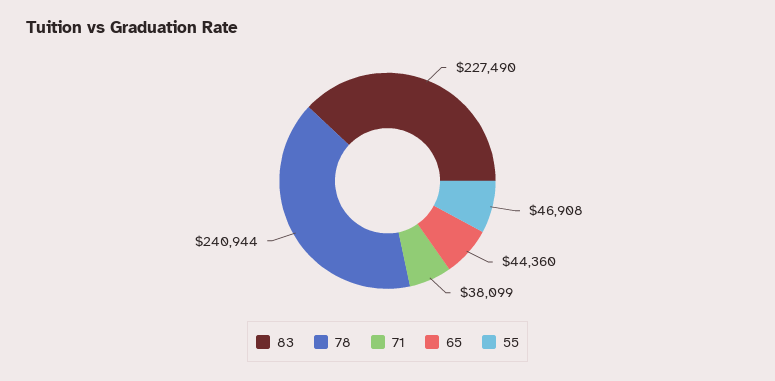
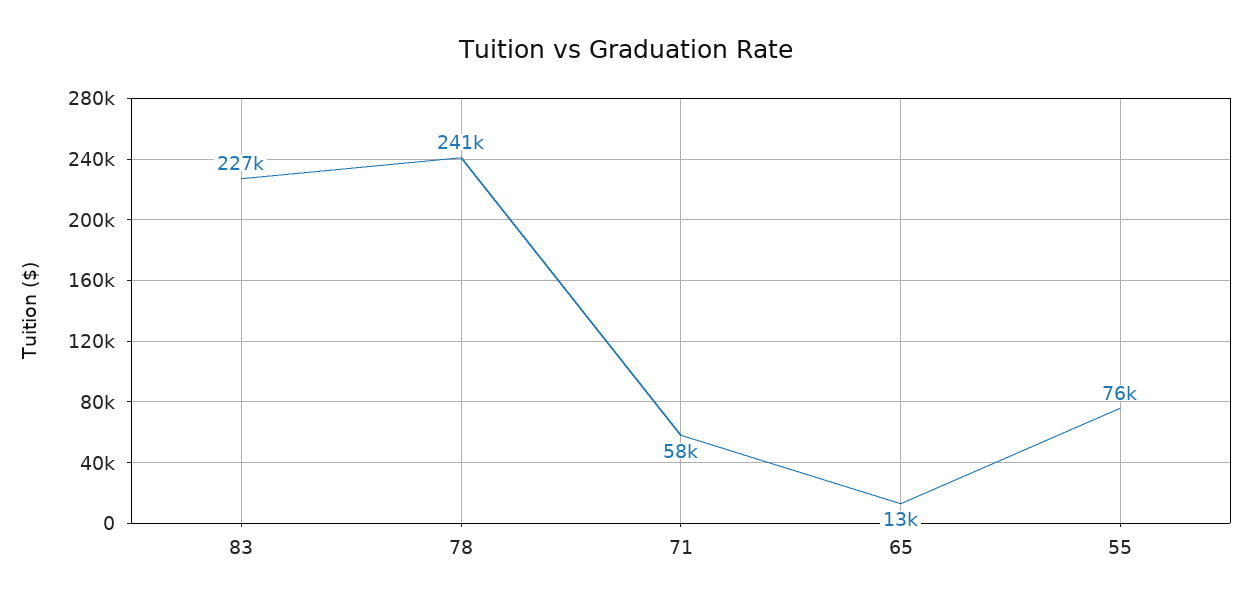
71: 38099 -> 58000
65: 44360 -> 13000
55: 46908 -> 76000

